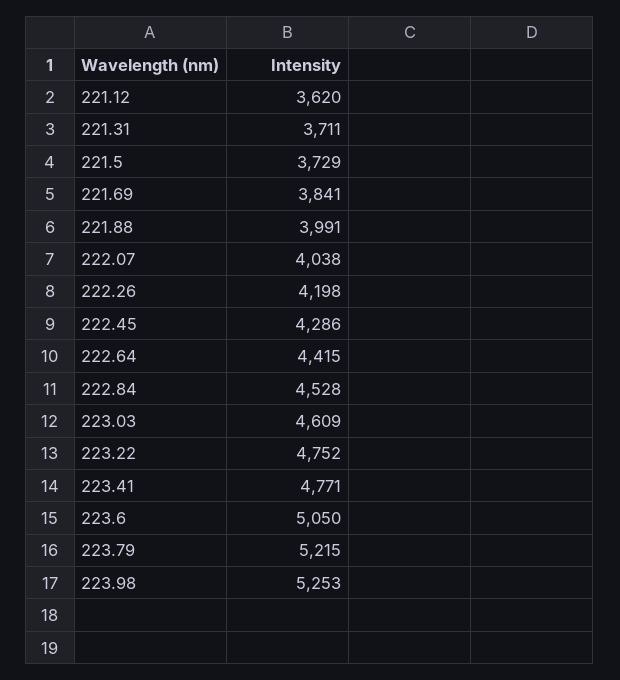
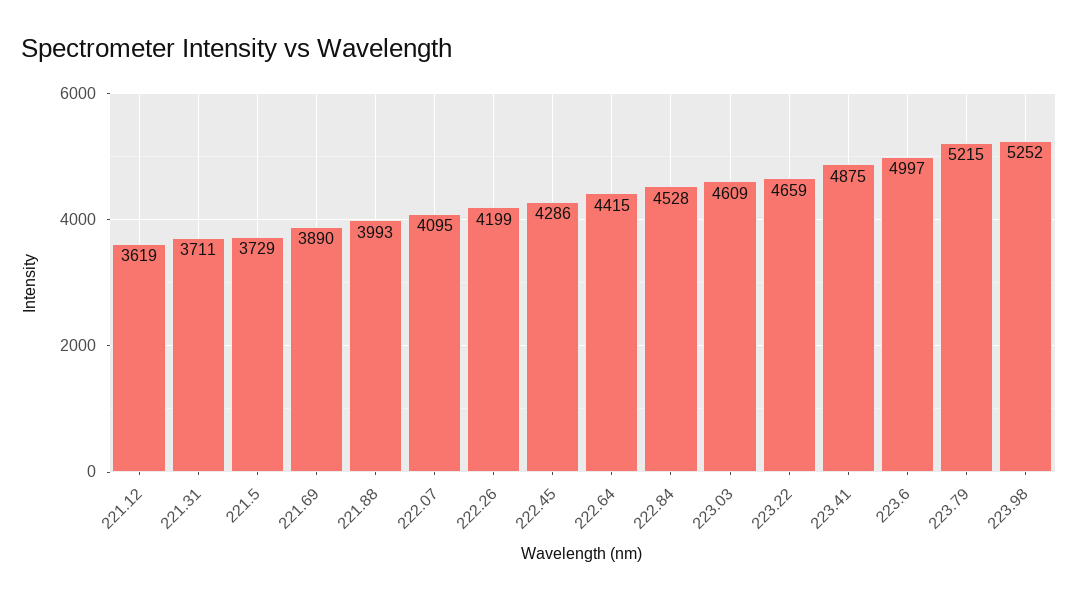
221.12: 3620 -> 3619
221.69: 3841 -> 3890
221.88: 3991 -> 3993
222.07: 4038 -> 4095
222.26: 4198 -> 4199
223.22: 4752 -> 4659
223.41: 4771 -> 4875
223.6: 5050 -> 4997
223.98: 5253 -> 5252

